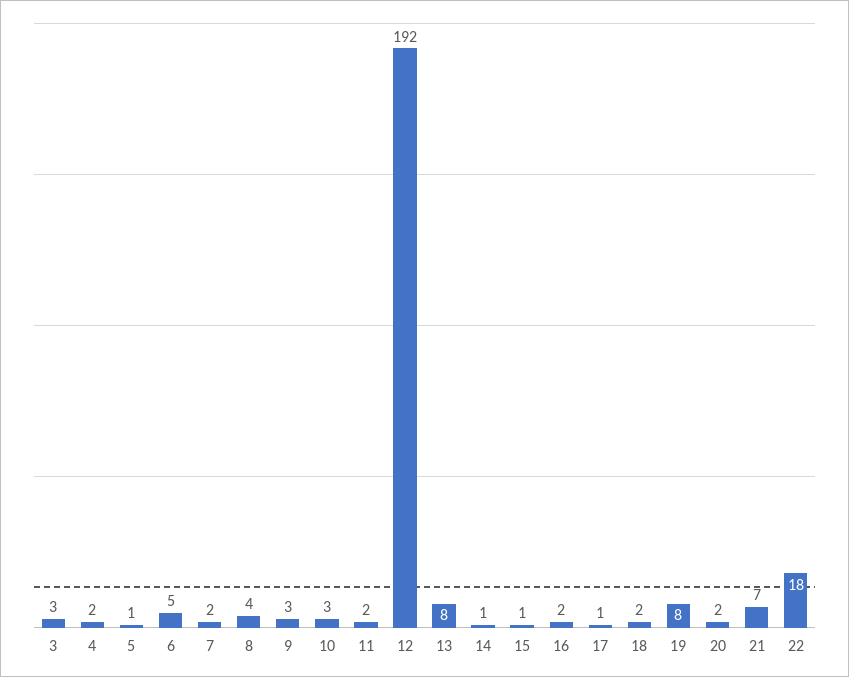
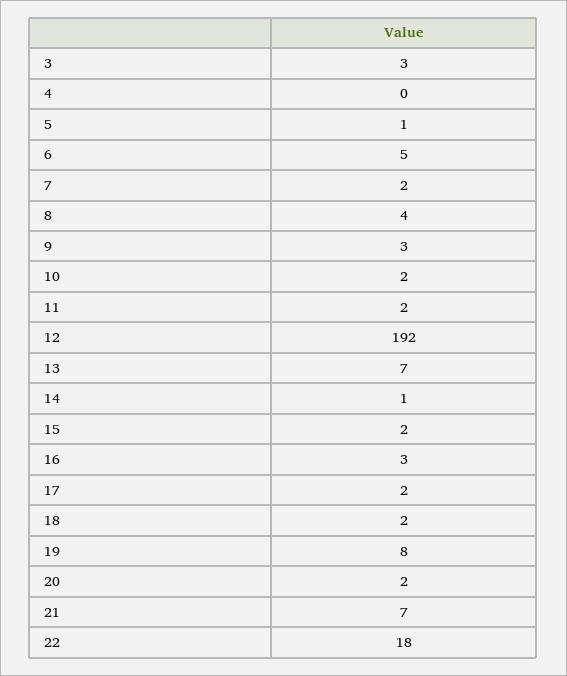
4: 2 -> 0
10: 3 -> 2
13: 8 -> 7
15: 1 -> 2
16: 2 -> 3
17: 1 -> 2

